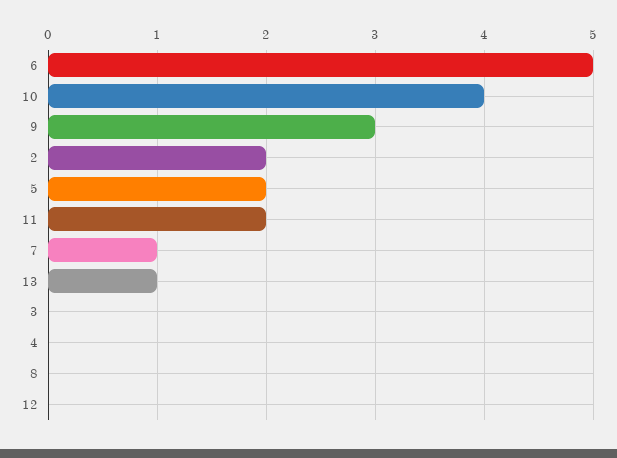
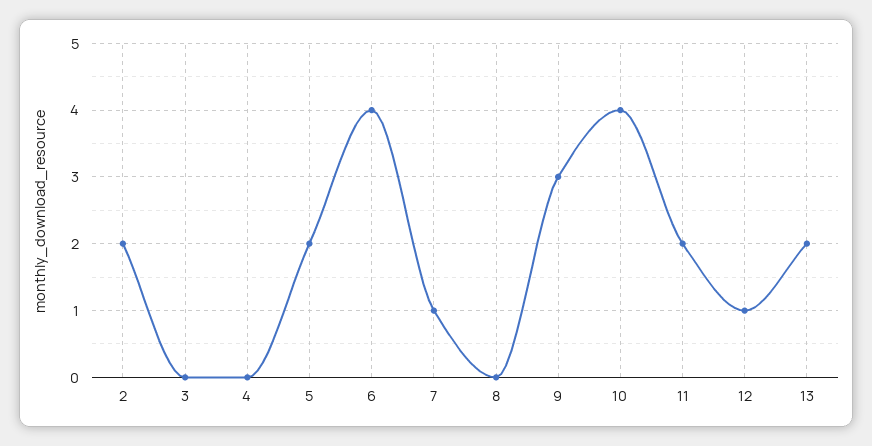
6: 5 -> 4
13: 1 -> 2
12: 0 -> 1

